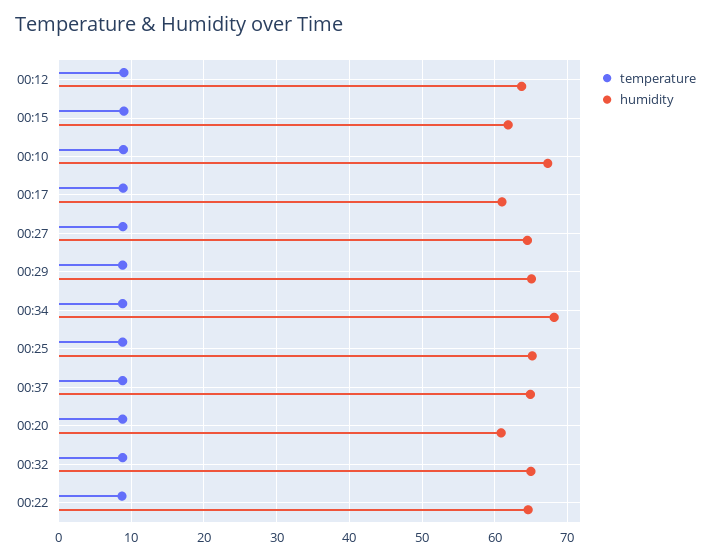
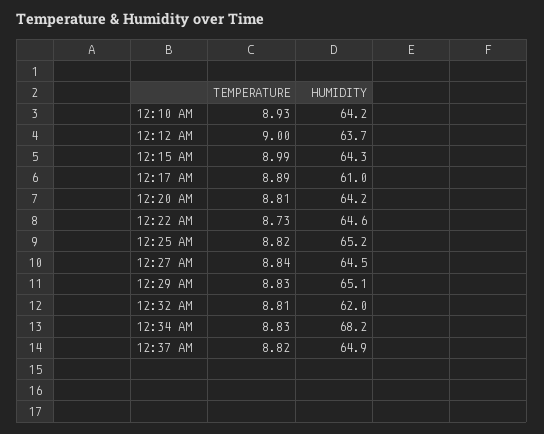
humidity, 00:15: 62 -> 64.3
humidity, 00:10: 67 -> 64.2
humidity, 00:20: 61 -> 64.2
humidity, 00:32: 65 -> 62

